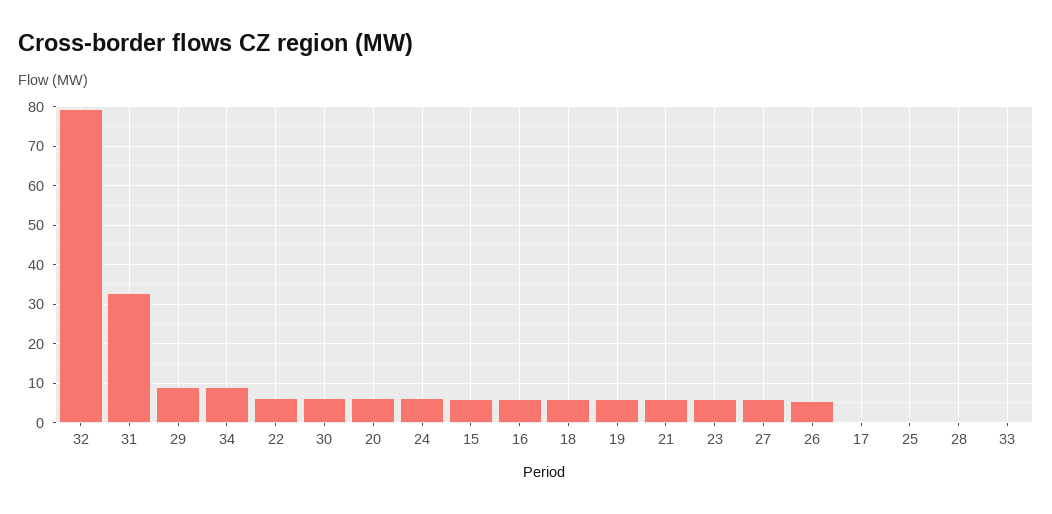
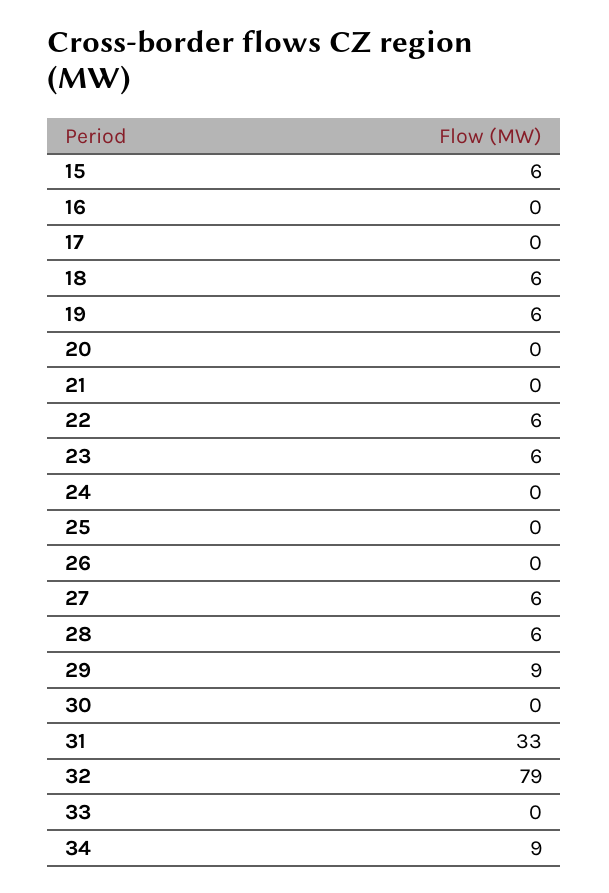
30: 6 -> 0
20: 6 -> 0
24: 6 -> 0
16: 6 -> 0
21: 6 -> 0
26: 6 -> 0
28: 0 -> 6

